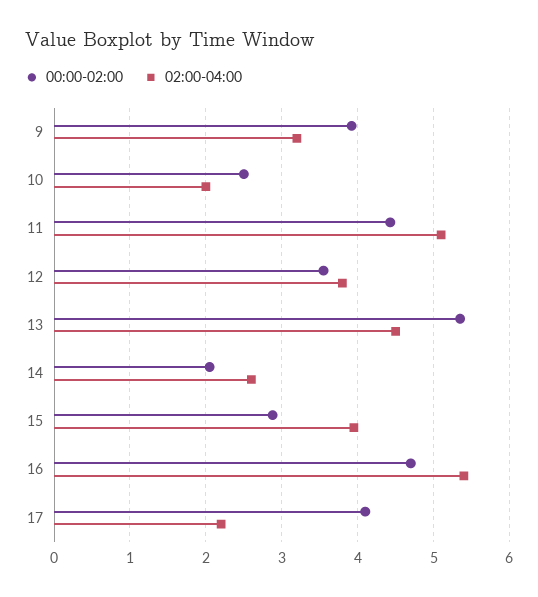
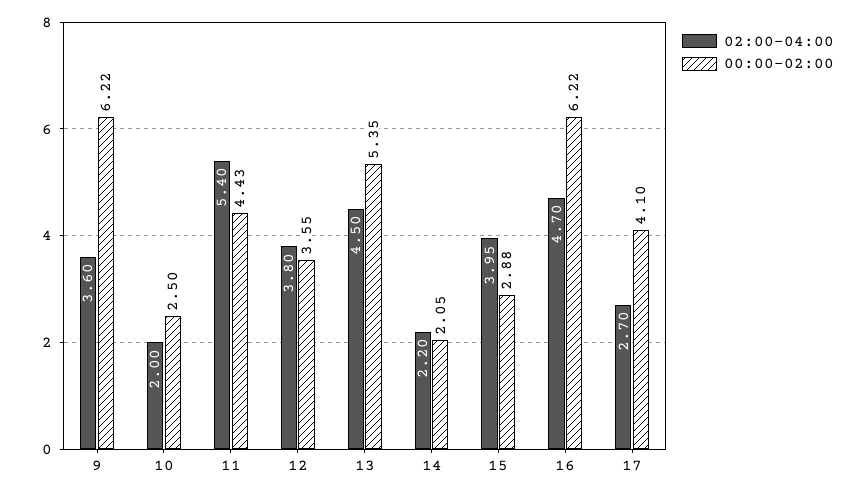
00:00-02:00, 9: 3.9 -> 6.22
02:00-04:00, 9: 3.2 -> 3.6
02:00-04:00, 11: 5.1 -> 5.4
02:00-04:00, 14: 2.6 -> 2.2
00:00-02:00, 16: 4.7 -> 6.22
02:00-04:00, 16: 5.4 -> 4.7
02:00-04:00, 17: 2.2 -> 2.7

